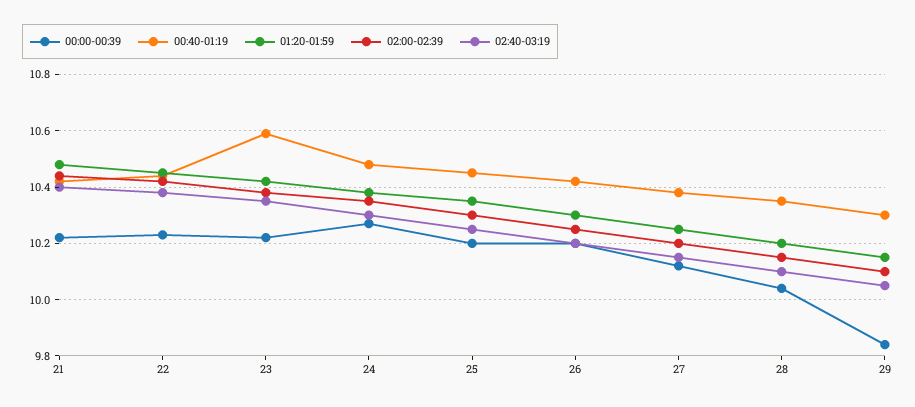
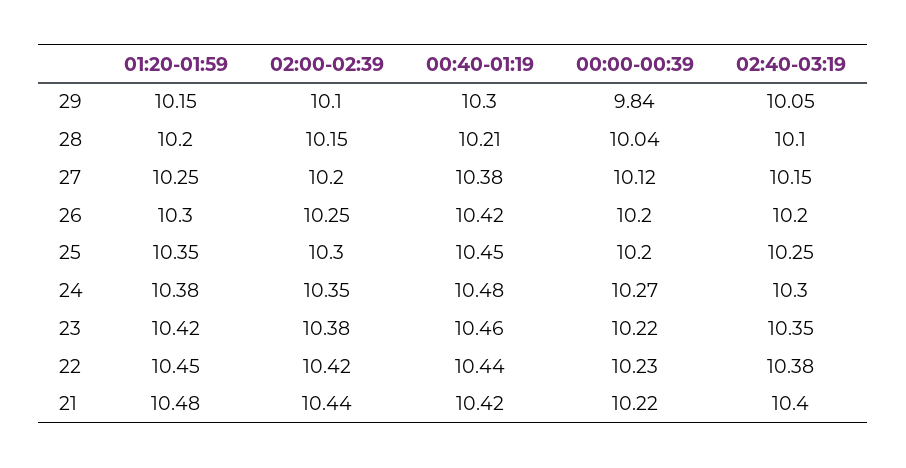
00:40-01:19, 23: 10.6 -> 10.46
00:40-01:19, 28: 10.35 -> 10.21

